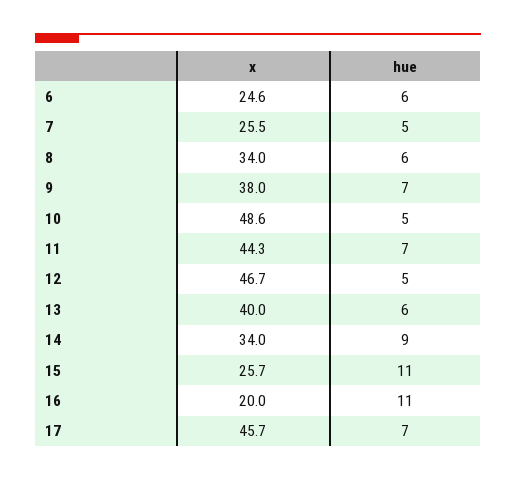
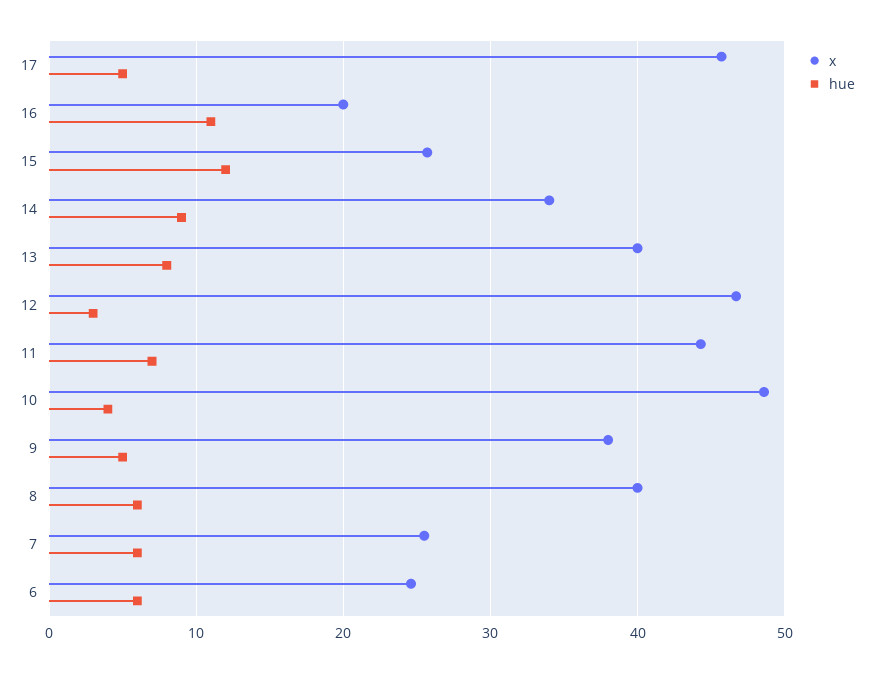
hue, 7: 5 -> 6
x, 8: 34 -> 40
hue, 9: 7 -> 5
hue, 10: 5 -> 4
hue, 12: 5 -> 3
hue, 13: 6 -> 8
hue, 15: 11 -> 12
hue, 17: 7 -> 5

